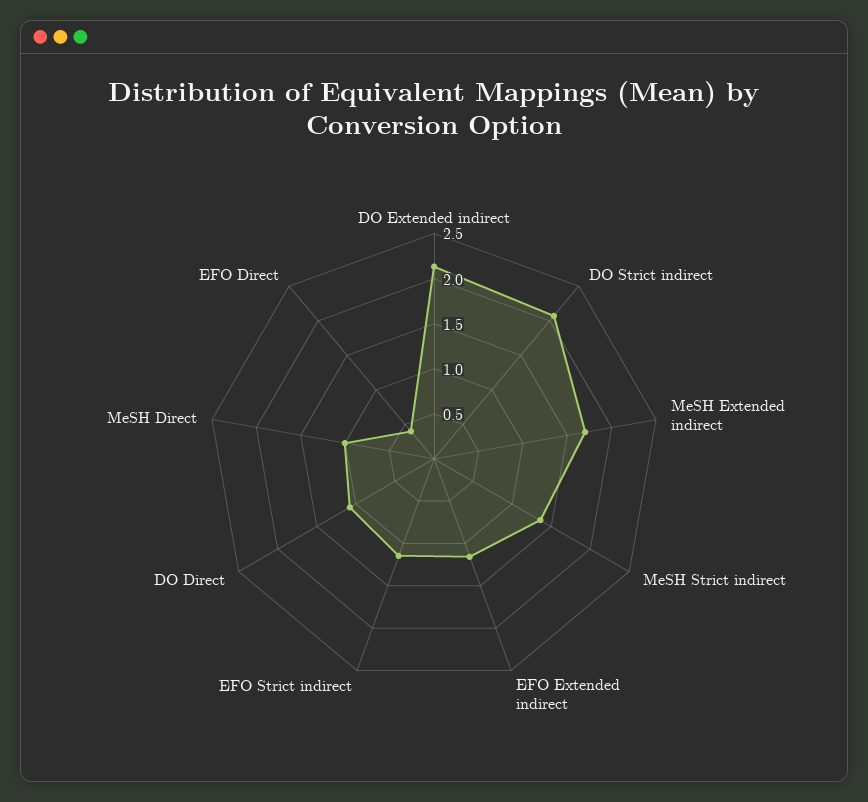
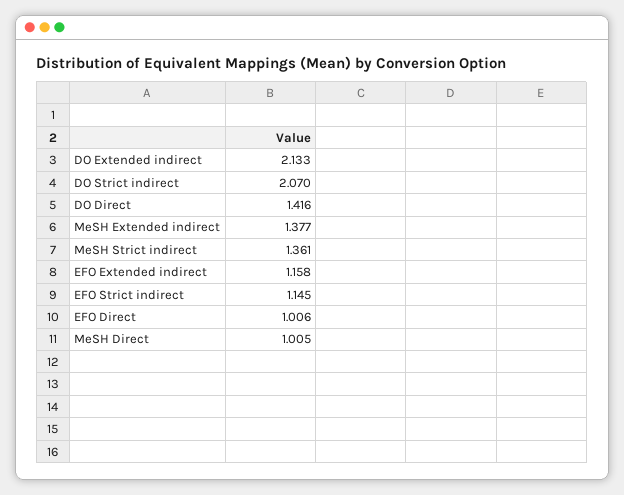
MeSH Extended indirect: 1.7 -> 1.377
DO Direct: 1.1 -> 1.416
EFO Direct: 0.4 -> 1.006

